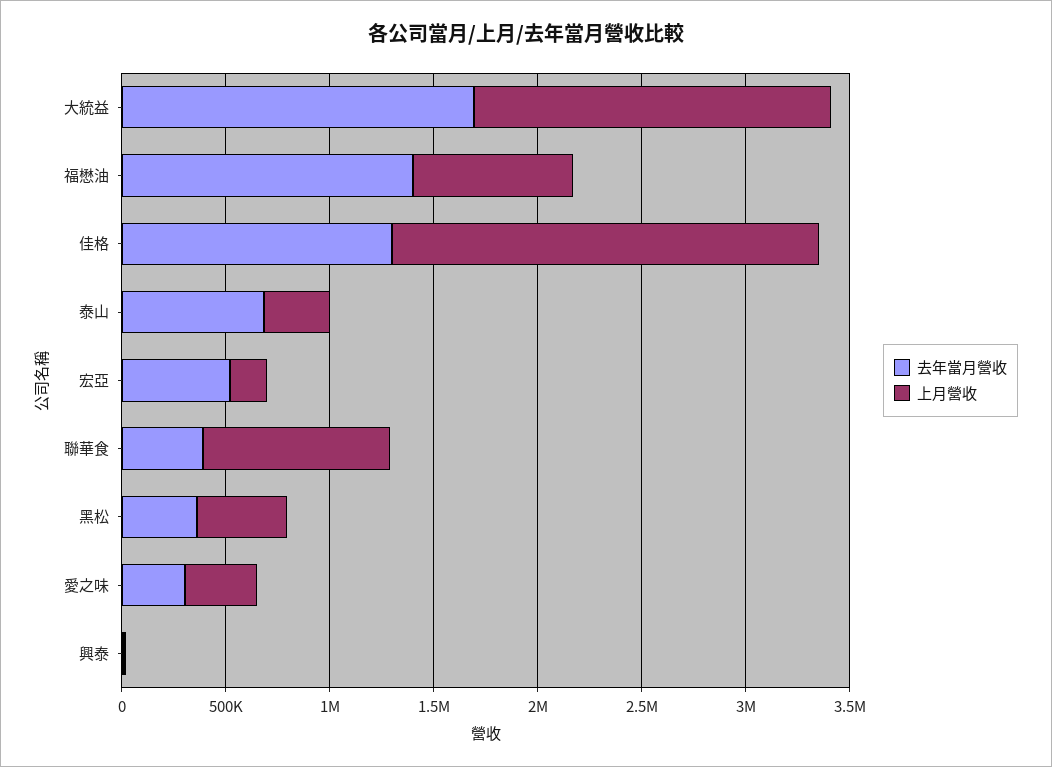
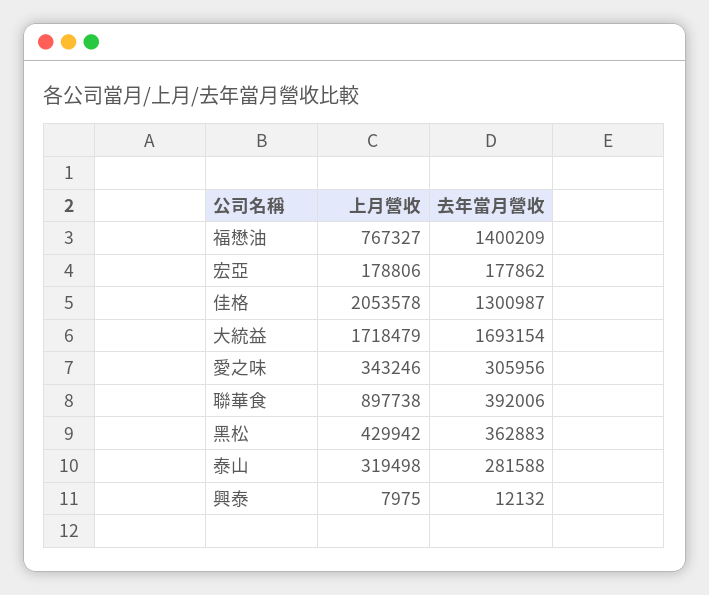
去年當月營收, 泰山: 700000 -> 281588
去年當月營收, 宏亞: 500000 -> 177862

